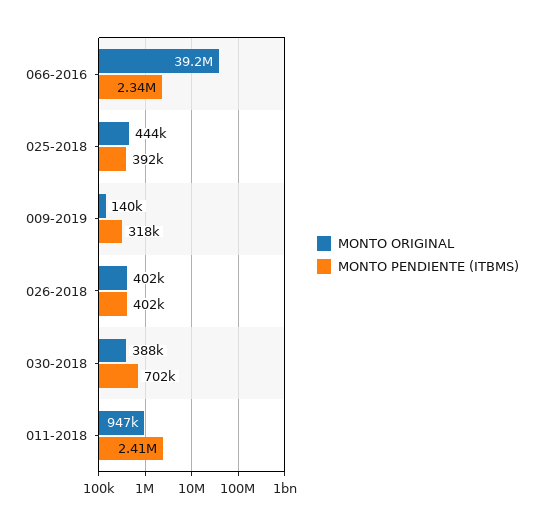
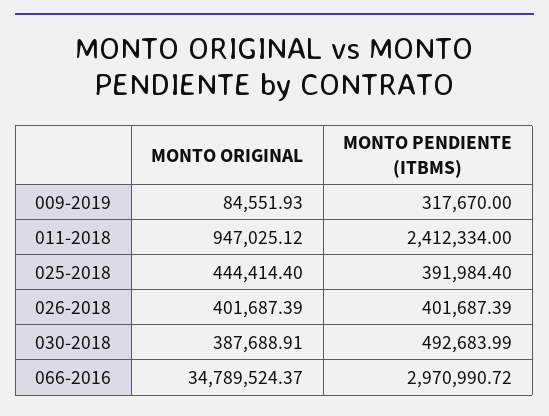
MONTO ORIGINAL, 066-2016: 39200000 -> 34789524.37
MONTO PENDIENTE (ITBMS), 066-2016: 2340000 -> 2970990.72
MONTO ORIGINAL, 009-2019: 140000 -> 84551.93
MONTO PENDIENTE (ITBMS), 030-2018: 702000 -> 492683.99

